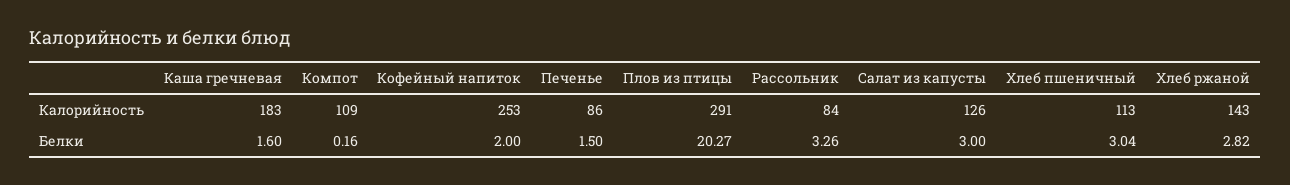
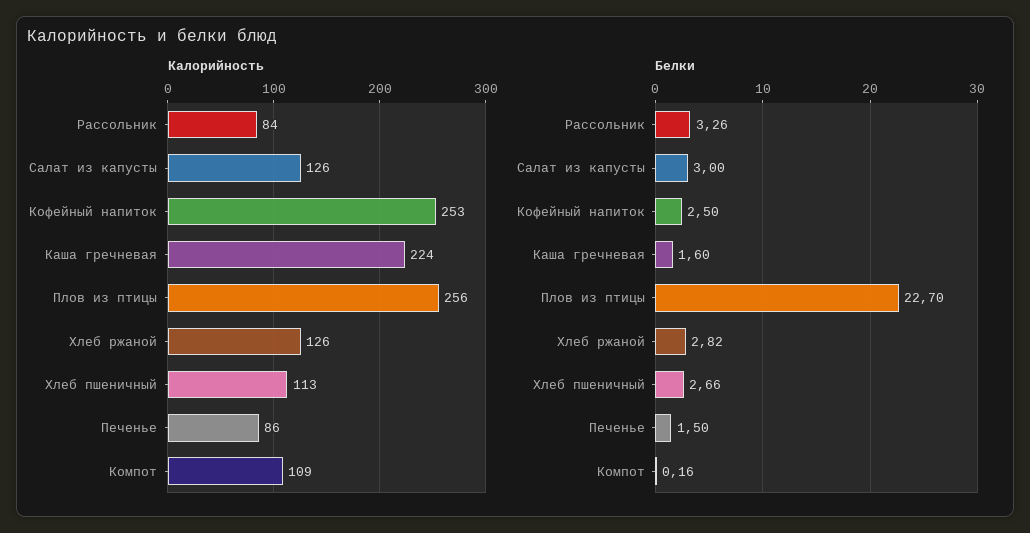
Калорийность, Каша гречневая: 183 -> 224
Калорийность, Плов из птицы: 291 -> 256
Калорийность, Хлеб ржаной: 143 -> 126
Белки, Кофейный напиток: 2 -> 2.5
Белки, Плов из птицы: 20.27 -> 22.7
Белки, Хлеб пшеничный: 3.04 -> 2.66

